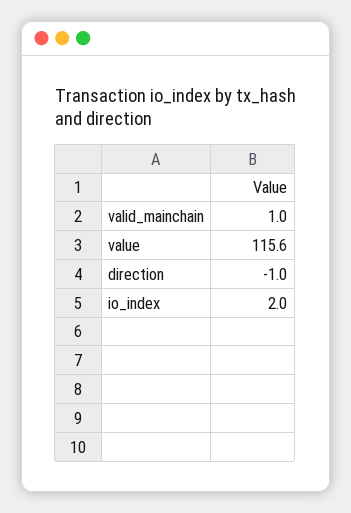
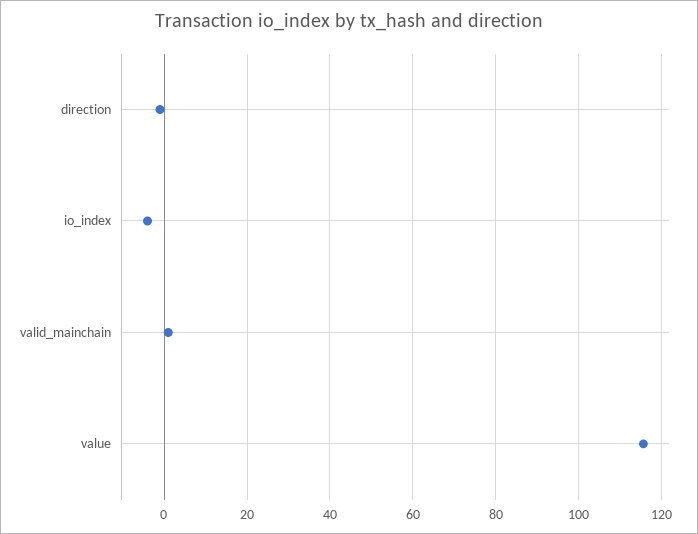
io_index: 2 -> -4

